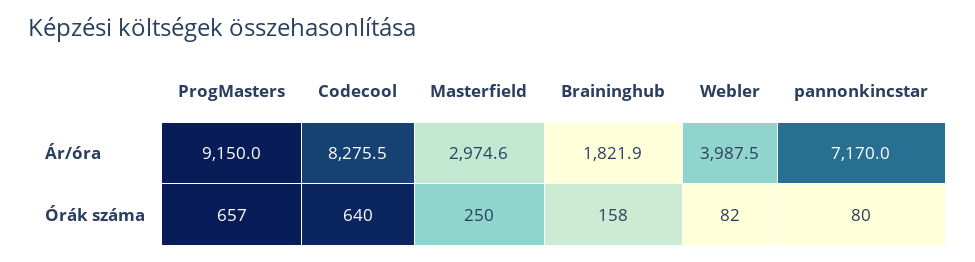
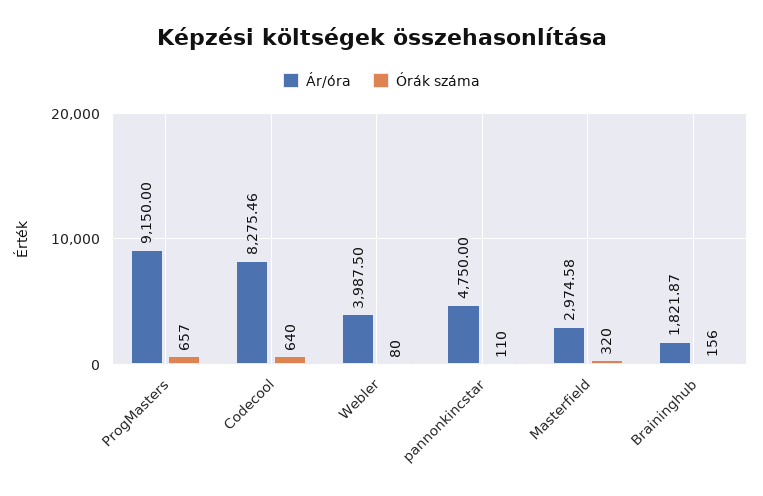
Ár/óra, pannonkincstar: 7170 -> 4750
Órák száma, Masterfield: 250 -> 320
Órák száma, Braininghub: 158 -> 156
Órák száma, Webler: 82 -> 80
Órák száma, pannonkincstar: 80 -> 110

